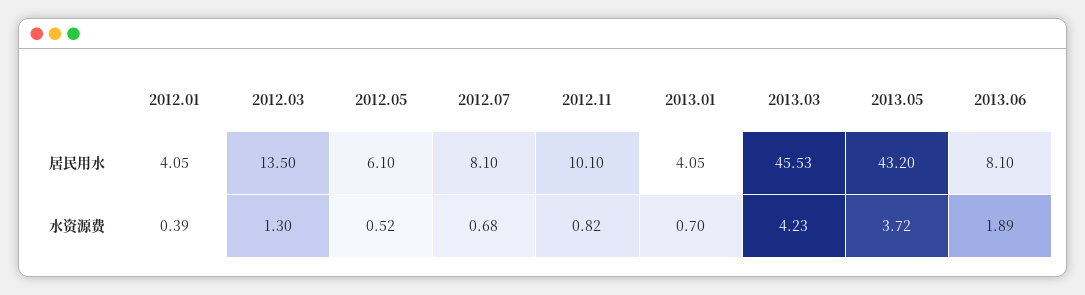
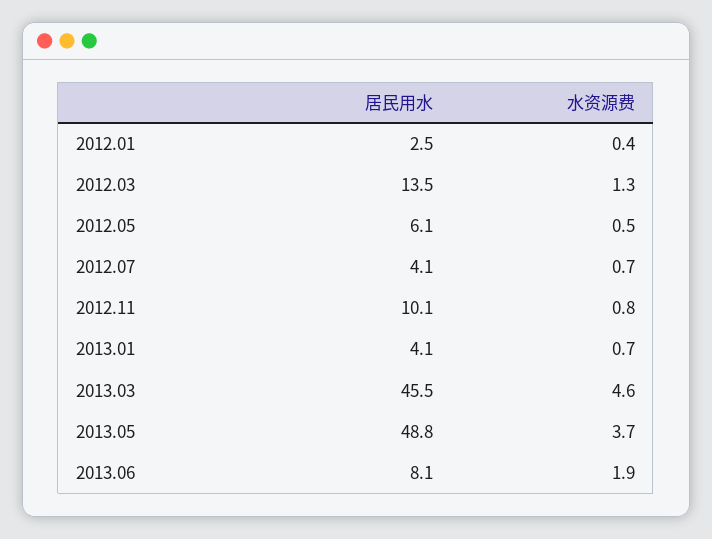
2012.01, 居民用水: 4.05 -> 2.5
2012.07, 居民用水: 8.1 -> 4.1
2013.05, 居民用水: 43.2 -> 48.8
2013.03, 水资源费: 4.23 -> 4.6

